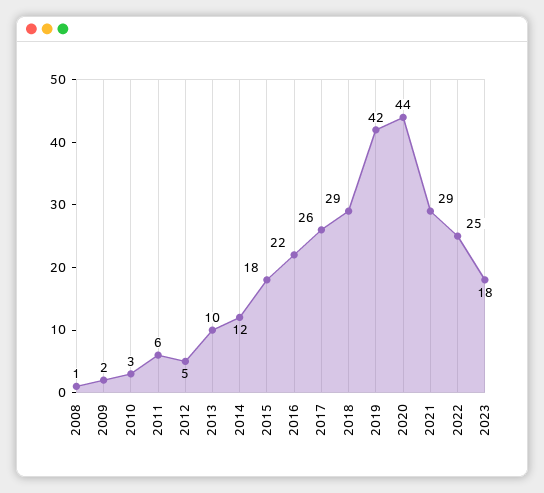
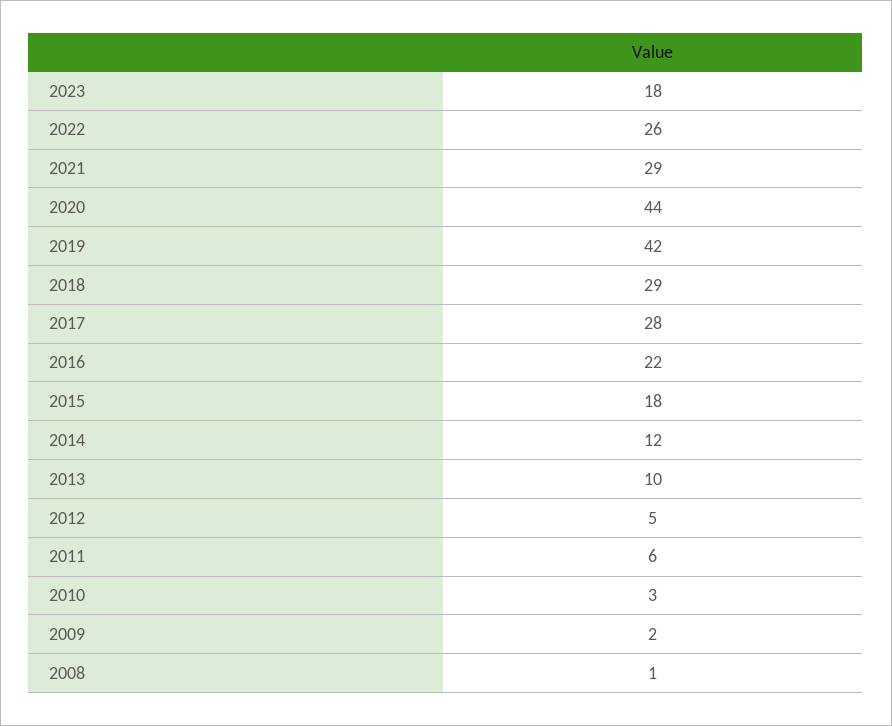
2017: 26 -> 28
2022: 25 -> 26

